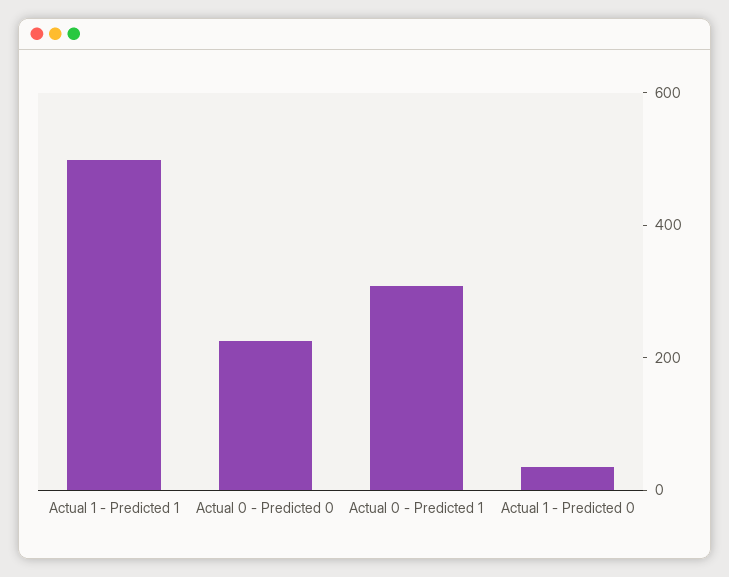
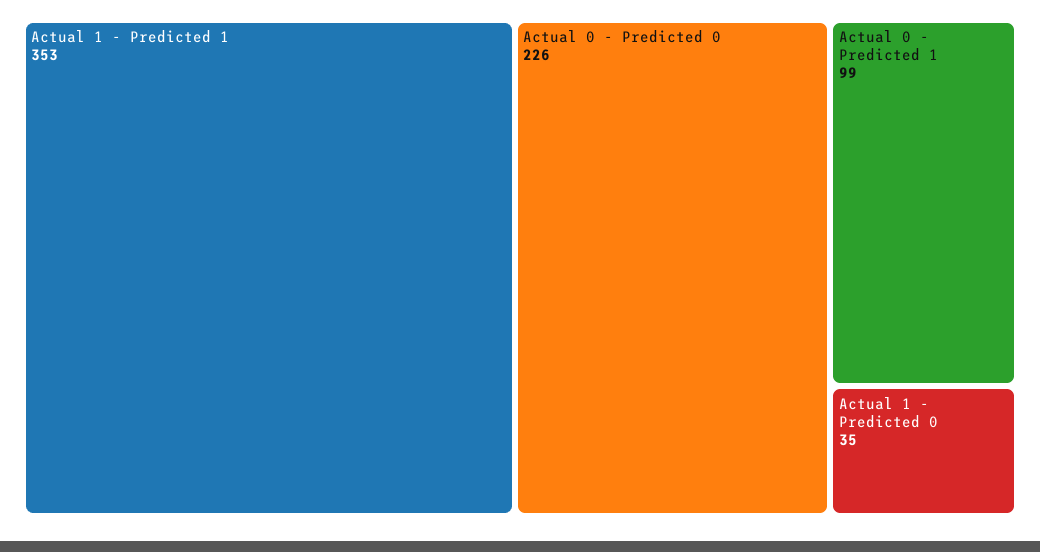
Actual 1 - Predicted 1: 500 -> 353
Actual 0 - Predicted 1: 300 -> 99

